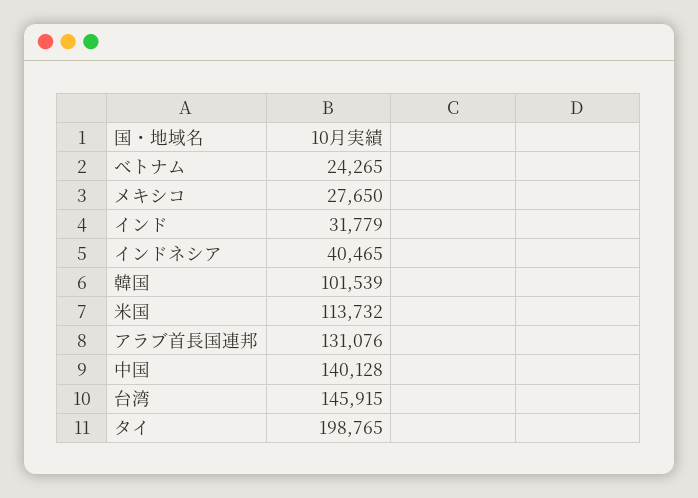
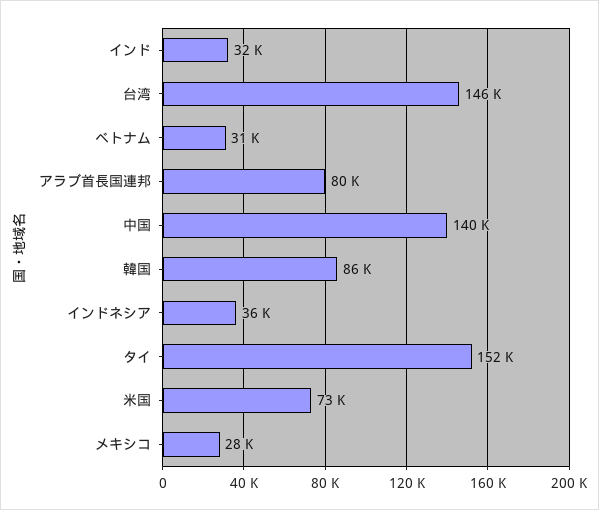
ベトナム: 24265 -> 31000
インドネシア: 40465 -> 36000
韓国: 101539 -> 86000
米国: 113732 -> 73000
アラブ首長国連邦: 131076 -> 80000
タイ: 198765 -> 152000

